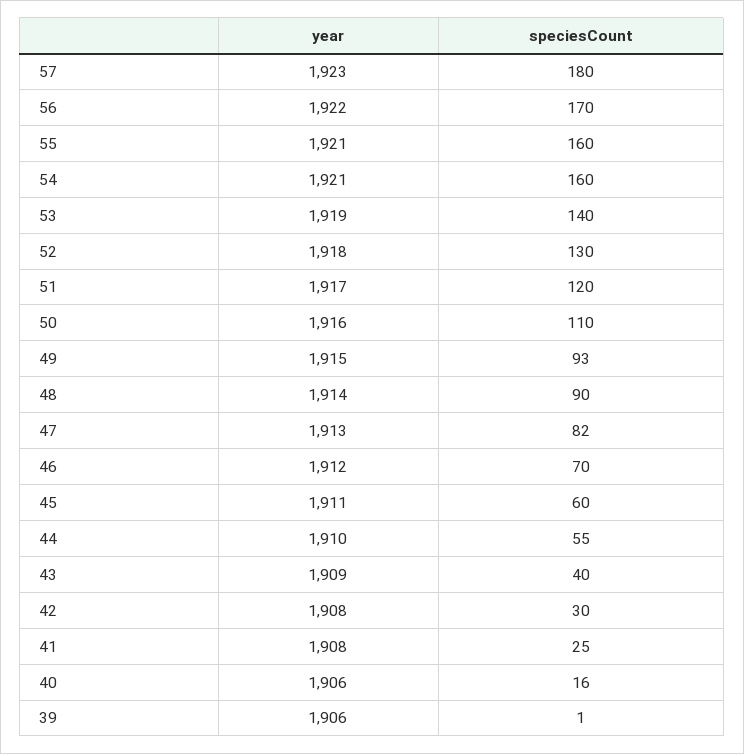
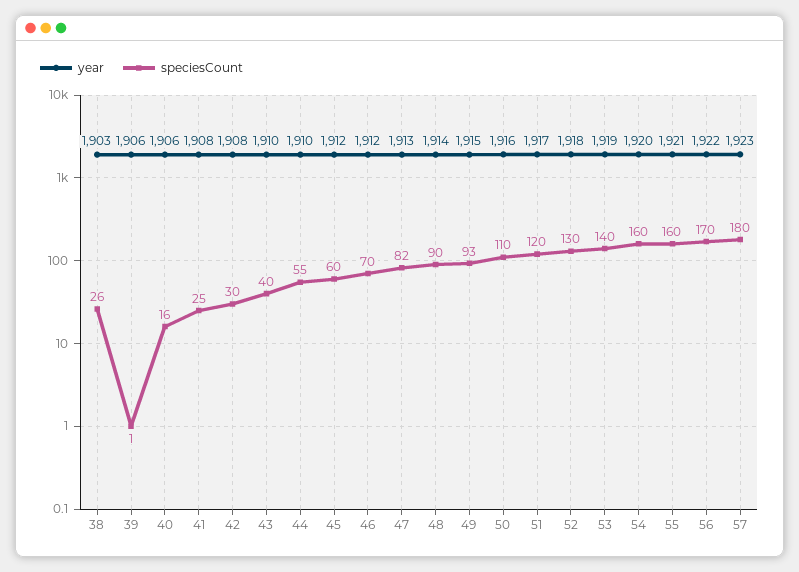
year, 54: 1921 -> 1920
year, 45: 1911 -> 1912
year, 43: 1909 -> 1910
year, 38: none -> 1903
speciesCount, 38: none -> 26

